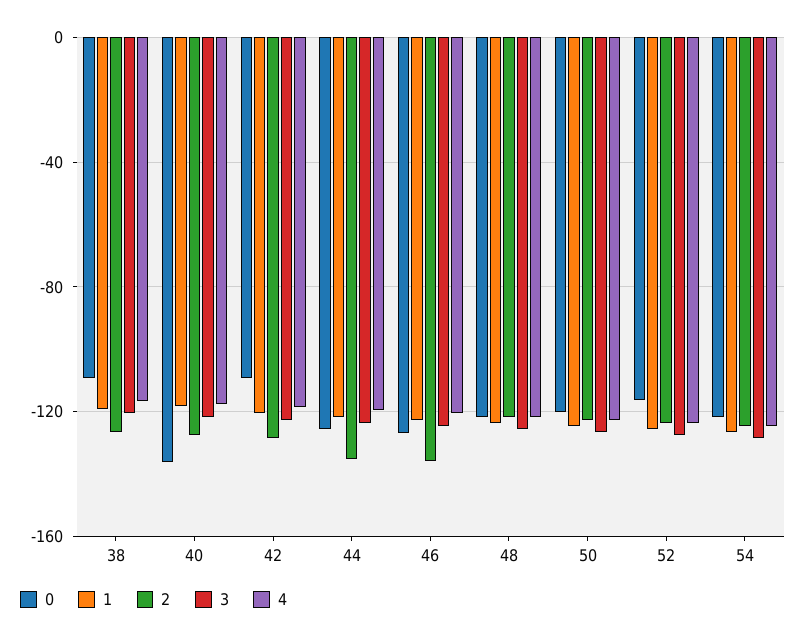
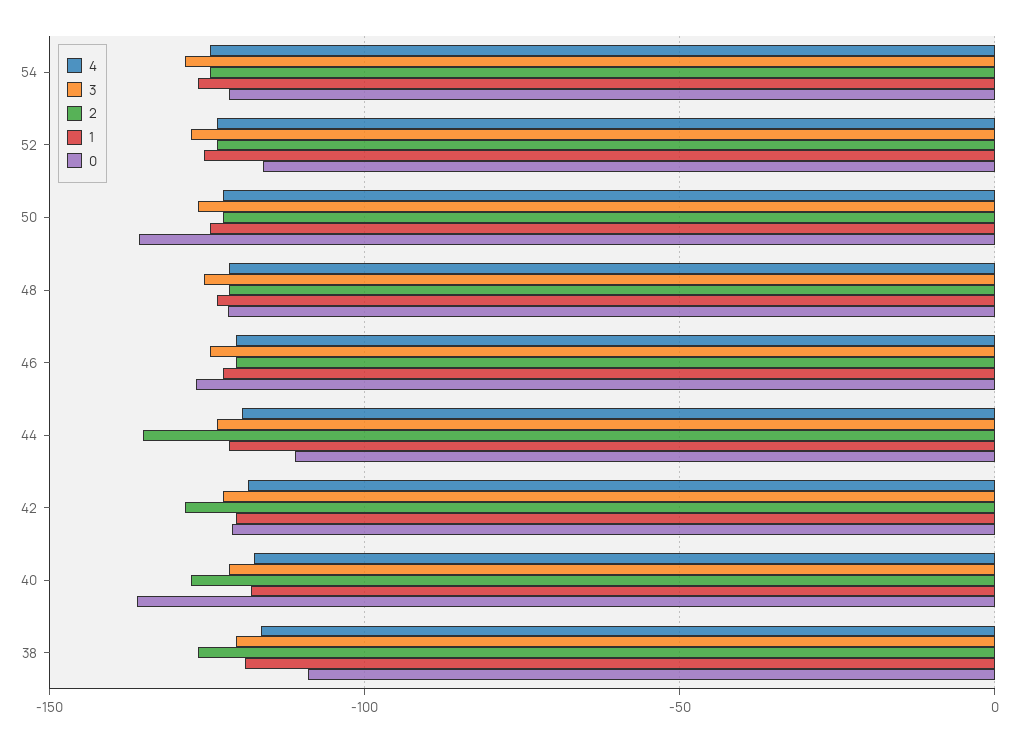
0, 42: -110 -> -120
0, 44: -125 -> -110
2, 46: -135 -> -120
0, 50: -120 -> -135

